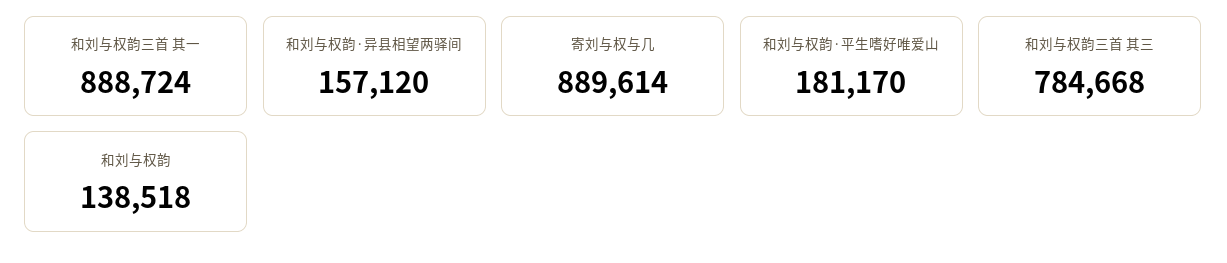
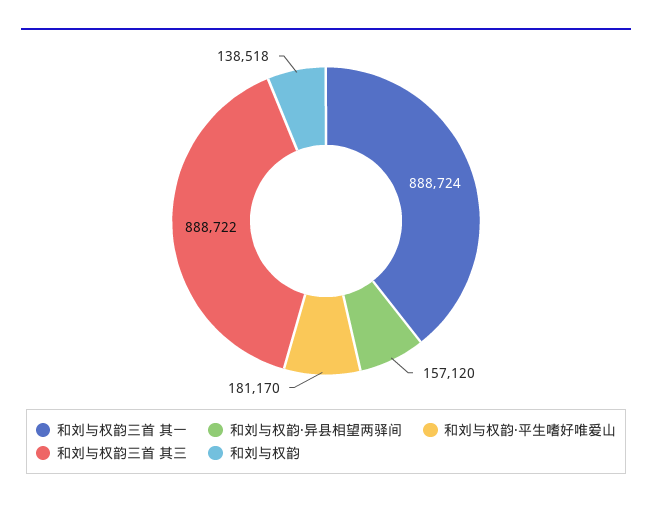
寄刘与权与几: 889614 -> none
和刘与权韵三首 其三: 784668 -> 888722

